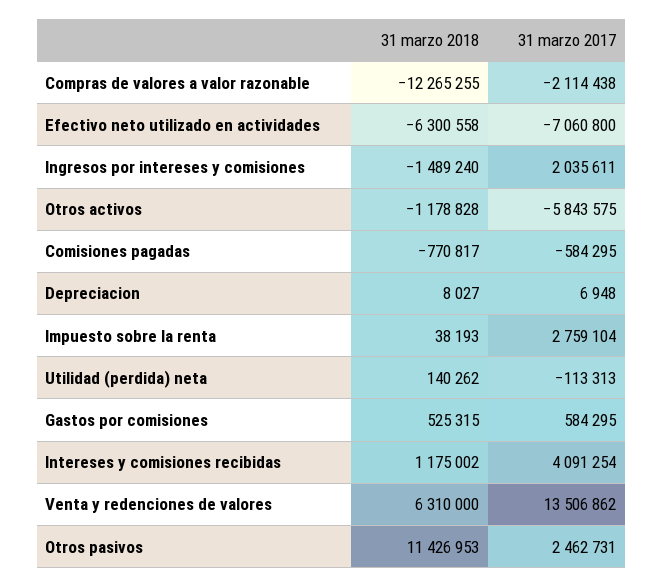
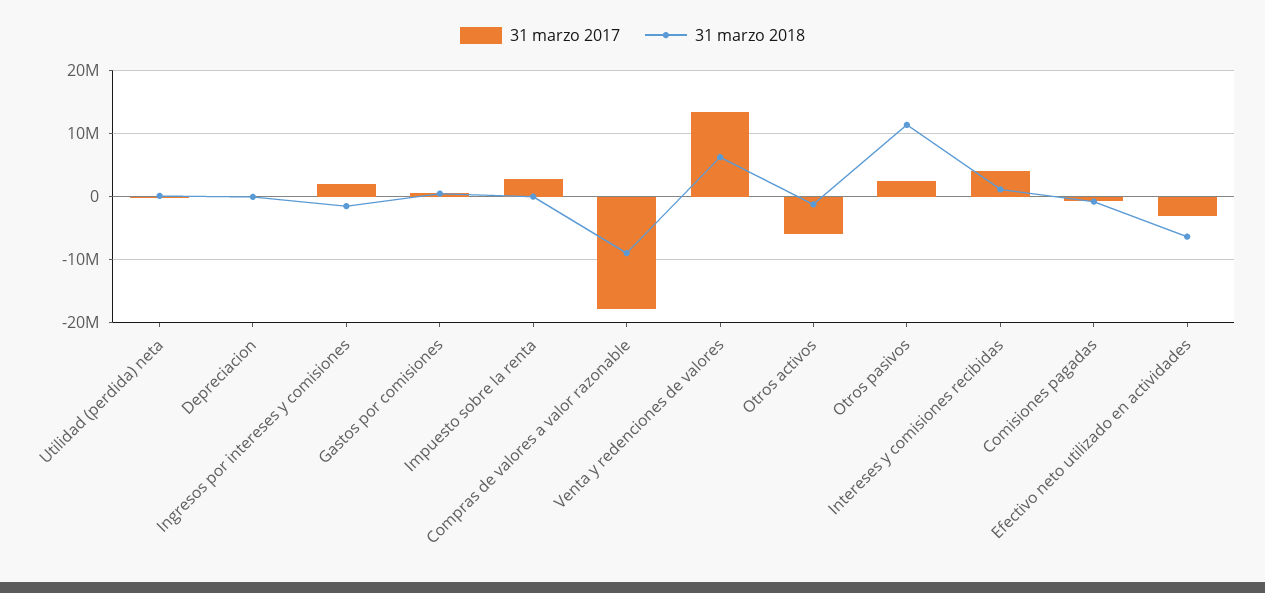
31 marzo 2018, Compras de valores a valor razonable: -12265255 -> -9000000
31 marzo 2017, Compras de valores a valor razonable: -2114438 -> -18000000
31 marzo 2017, Efectivo neto utilizado en actividades: -7060800 -> -3000000

